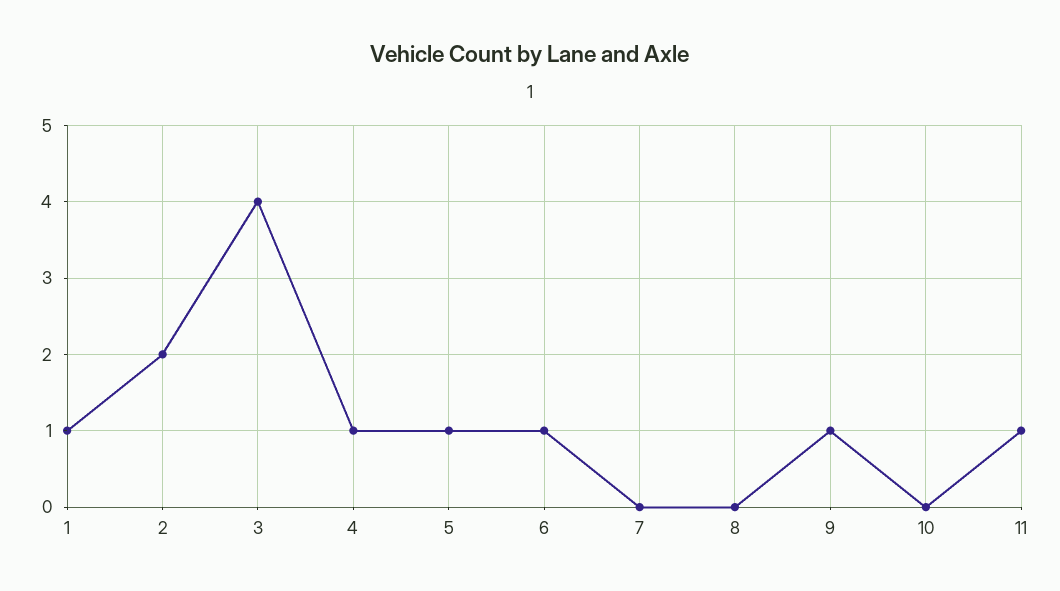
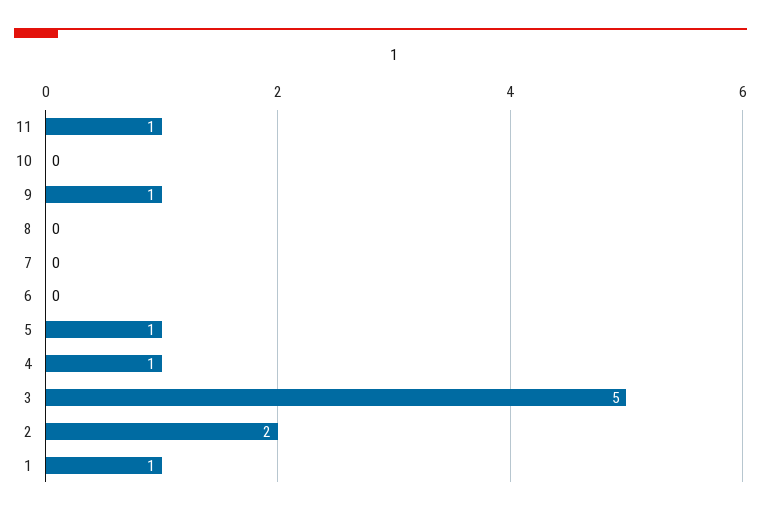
3: 4 -> 5
6: 1 -> 0

